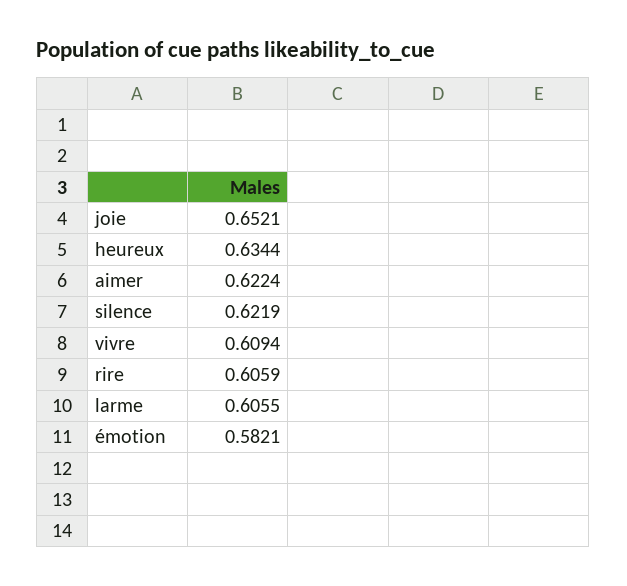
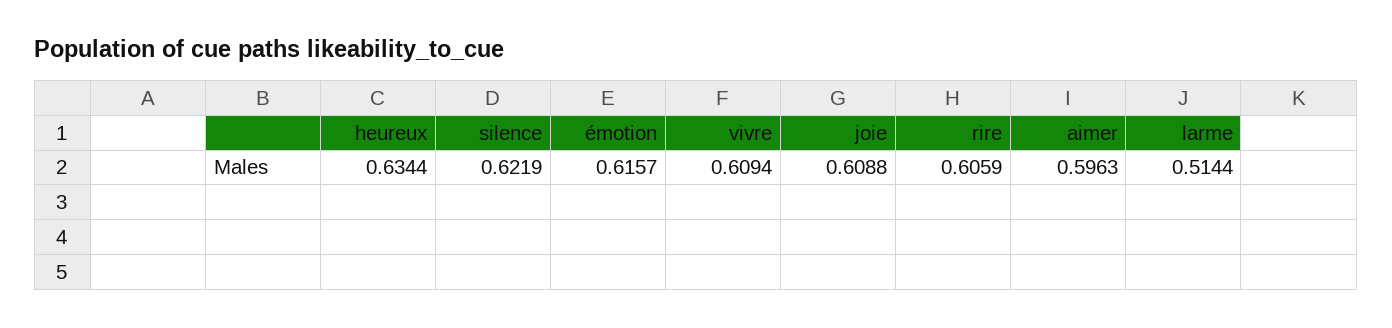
joie: 0.6521 -> 0.6088
aimer: 0.6224 -> 0.5963
larme: 0.6055 -> 0.5144
émotion: 0.5821 -> 0.6157

